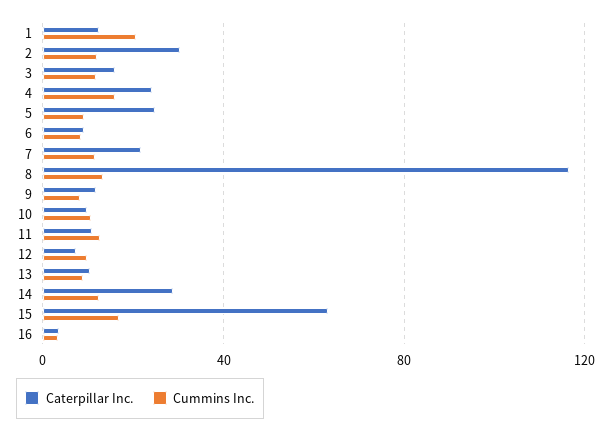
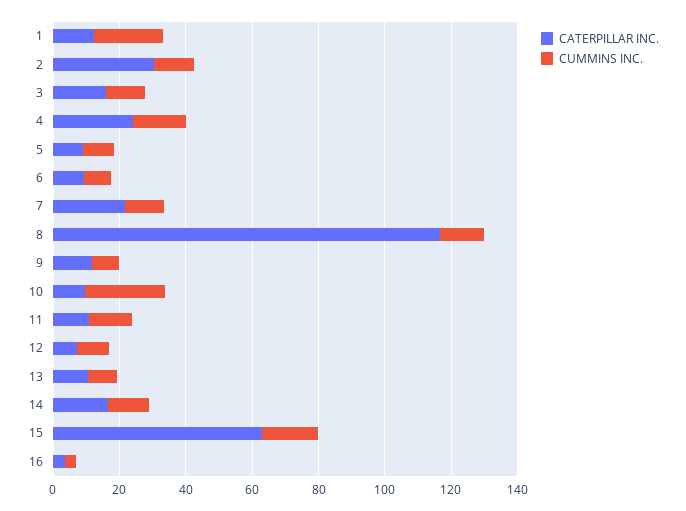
Caterpillar Inc., 5: 25 -> 10
Cummins Inc., 10: 10 -> 25
Caterpillar Inc., 14: 30 -> 15

